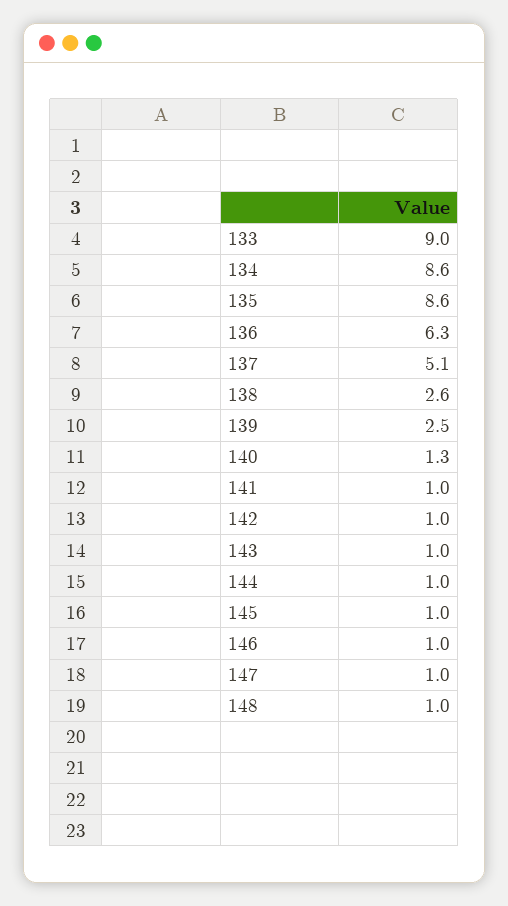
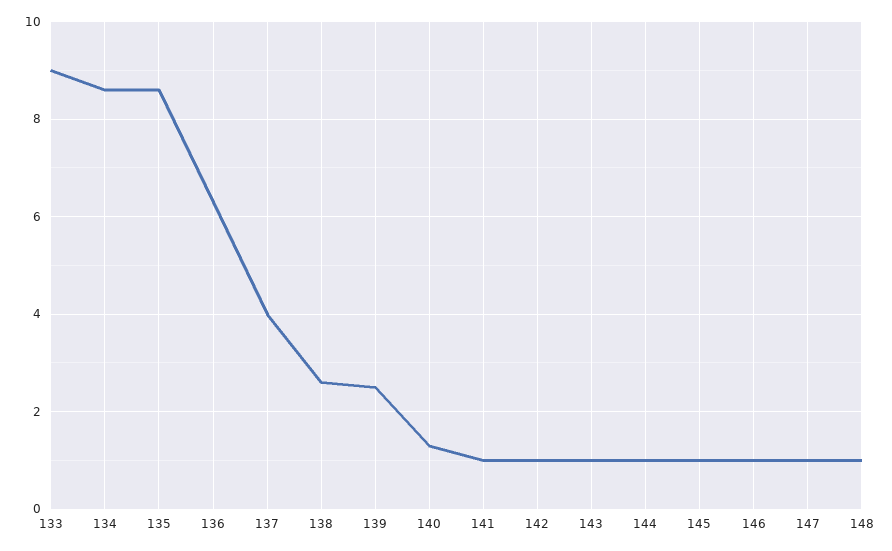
137: 5.1 -> 4

